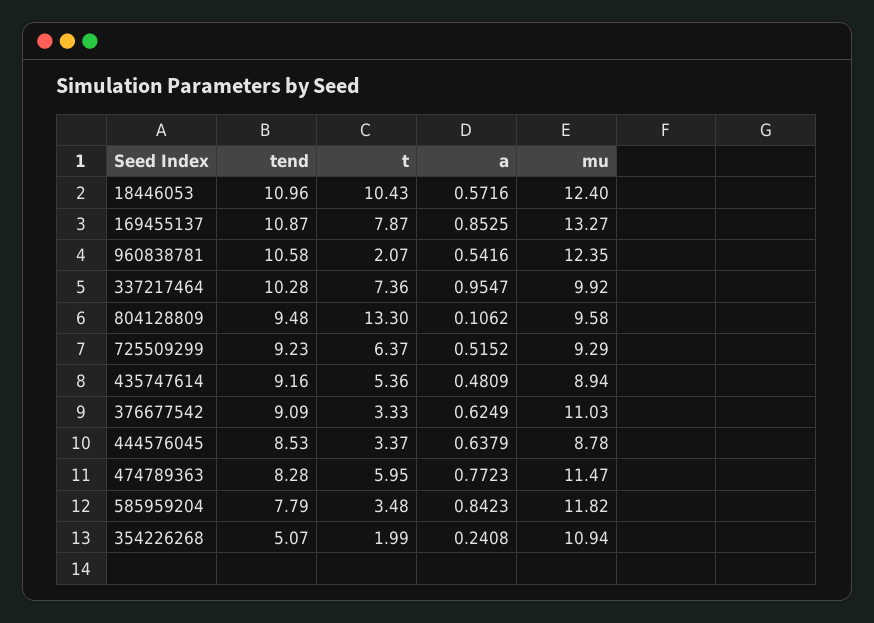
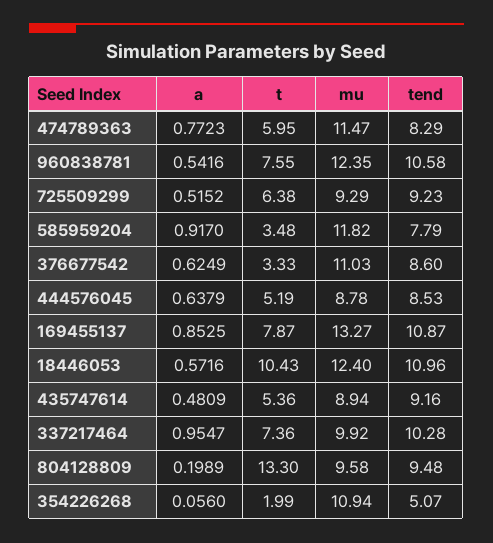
t, 960838781: 2.07 -> 7.55
a, 804128809: 0.1062 -> 0.1989
t, 725509299: 6.37 -> 6.38
tend, 376677542: 9.09 -> 8.6
t, 444576045: 3.37 -> 5.19
tend, 474789363: 8.28 -> 8.29
a, 585959204: 0.8423 -> 0.917
a, 354226268: 0.2408 -> 0.056

